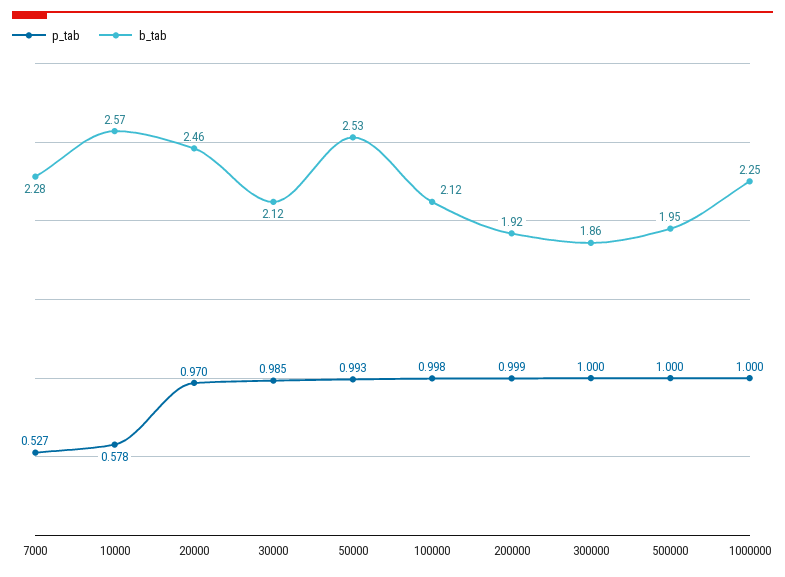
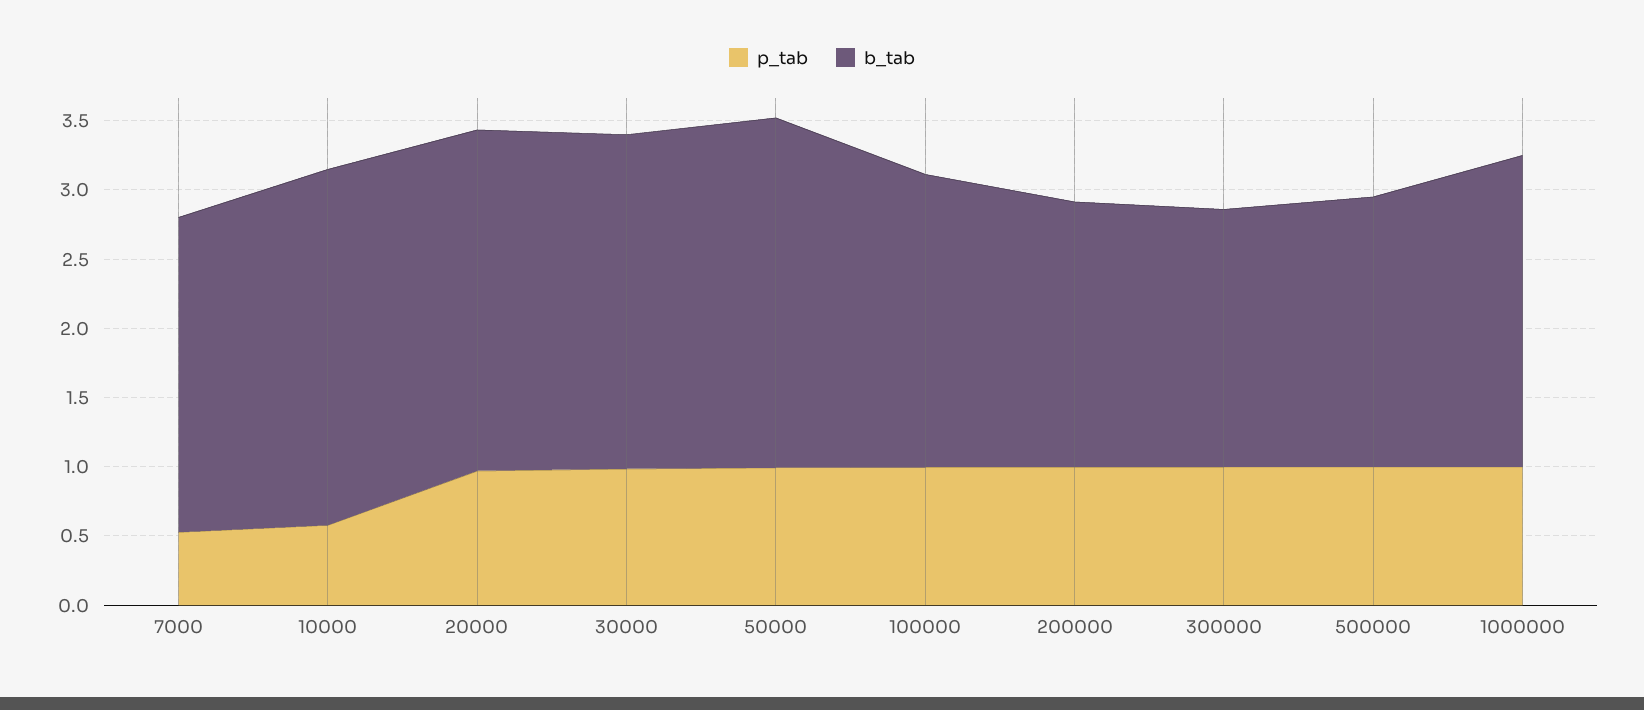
b_tab, 30000: 2.12 -> 2.4

